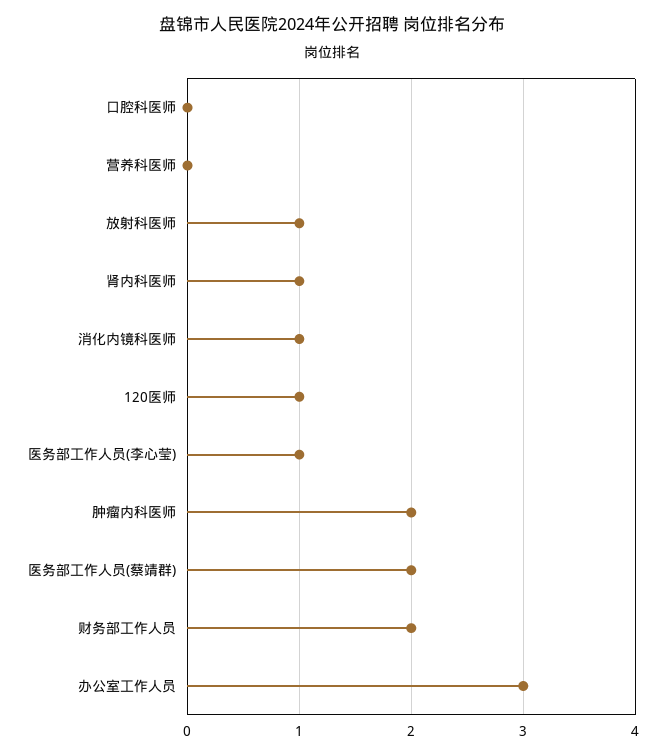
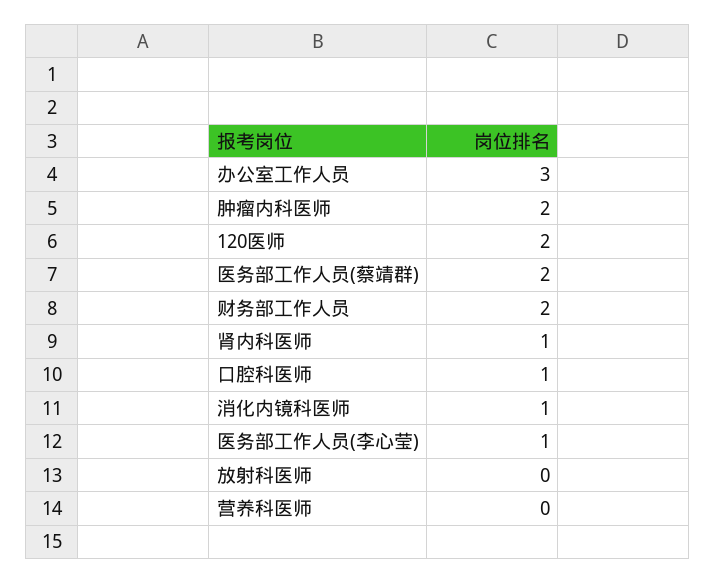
口腔科医师: 0 -> 1
放射科医师: 1 -> 0
120医师: 1 -> 2

